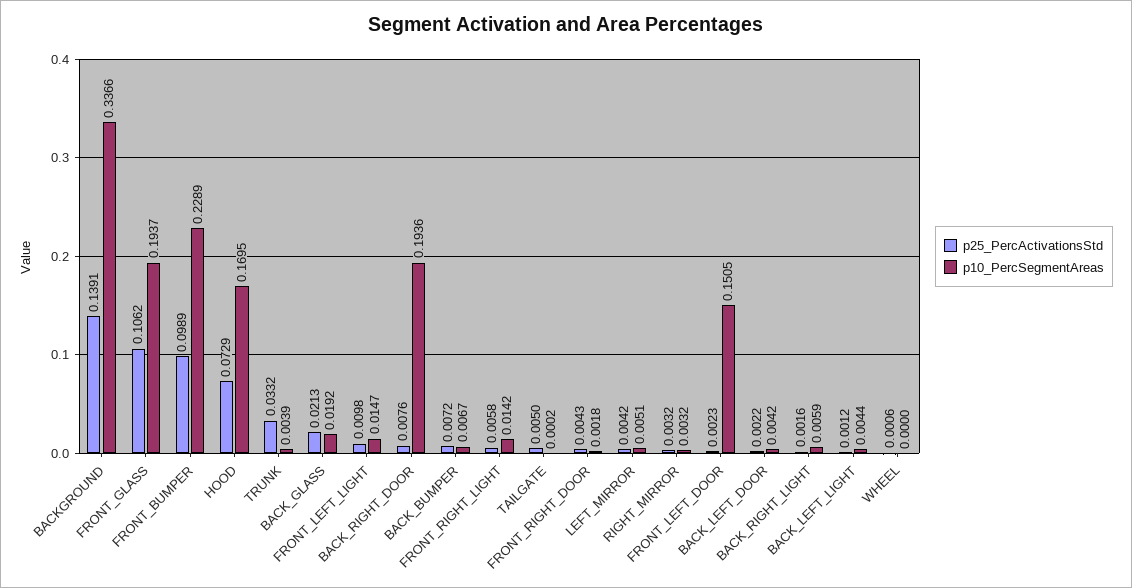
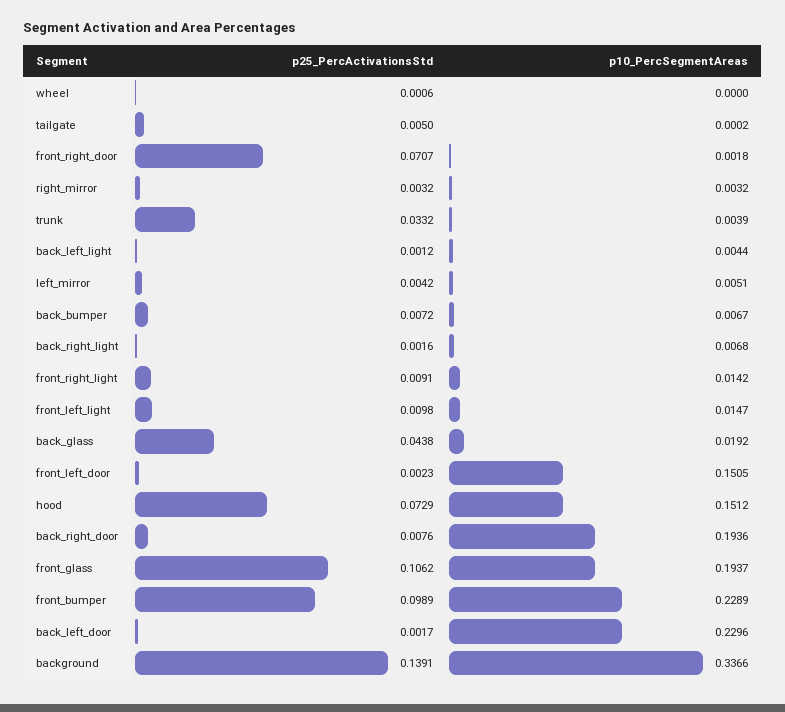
p10_PercSegmentAreas, HOOD: 0.1695 -> 0.1512
p25_PercActivationsStd, BACK_GLASS: 0.0213 -> 0.0438
p25_PercActivationsStd, FRONT_RIGHT_LIGHT: 0.0058 -> 0.0091
p25_PercActivationsStd, FRONT_RIGHT_DOOR: 0.0043 -> 0.0707
p25_PercActivationsStd, BACK_LEFT_DOOR: 0.0022 -> 0.0017
p10_PercSegmentAreas, BACK_LEFT_DOOR: 0.0042 -> 0.2296
p10_PercSegmentAreas, BACK_RIGHT_LIGHT: 0.0059 -> 0.0068

